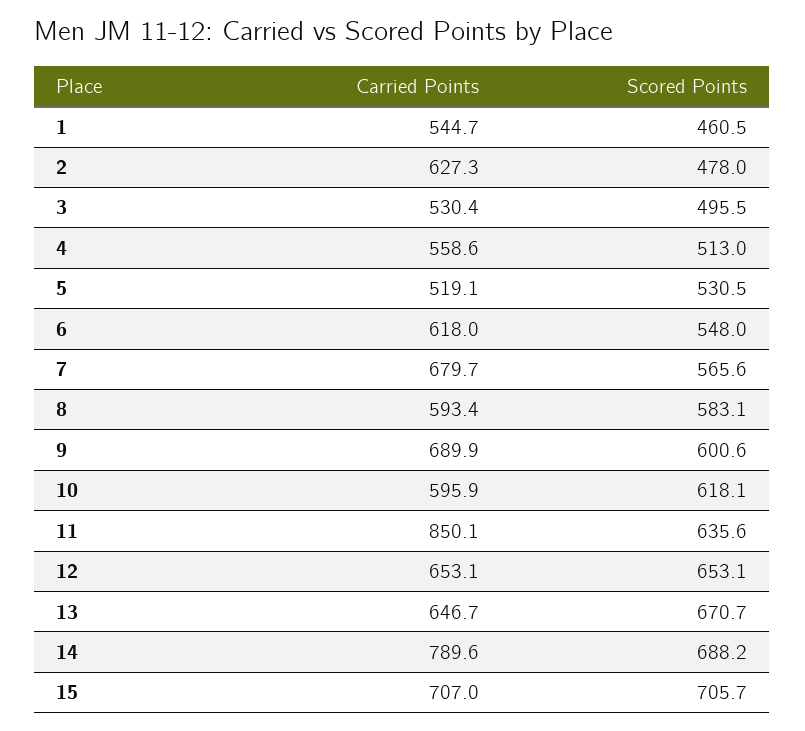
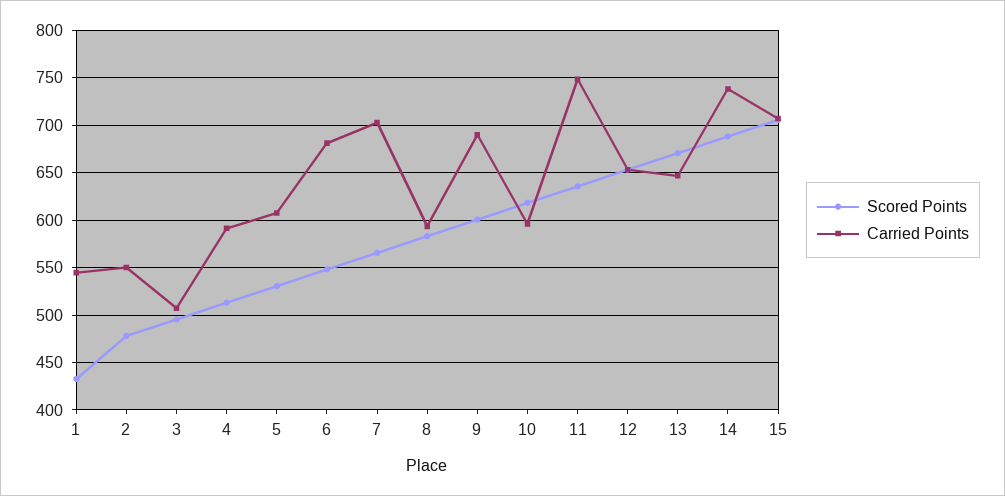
Scored Points, 1: 460.5 -> 430
Carried Points, 2: 627.3 -> 550
Carried Points, 3: 530.4 -> 510
Carried Points, 4: 558.6 -> 590
Carried Points, 5: 519.1 -> 610
Carried Points, 6: 618 -> 680
Carried Points, 7: 679.7 -> 700
Carried Points, 11: 850.1 -> 750
Carried Points, 14: 789.6 -> 740

